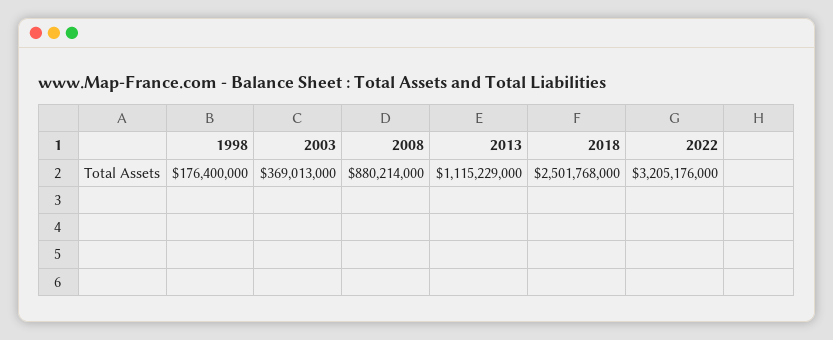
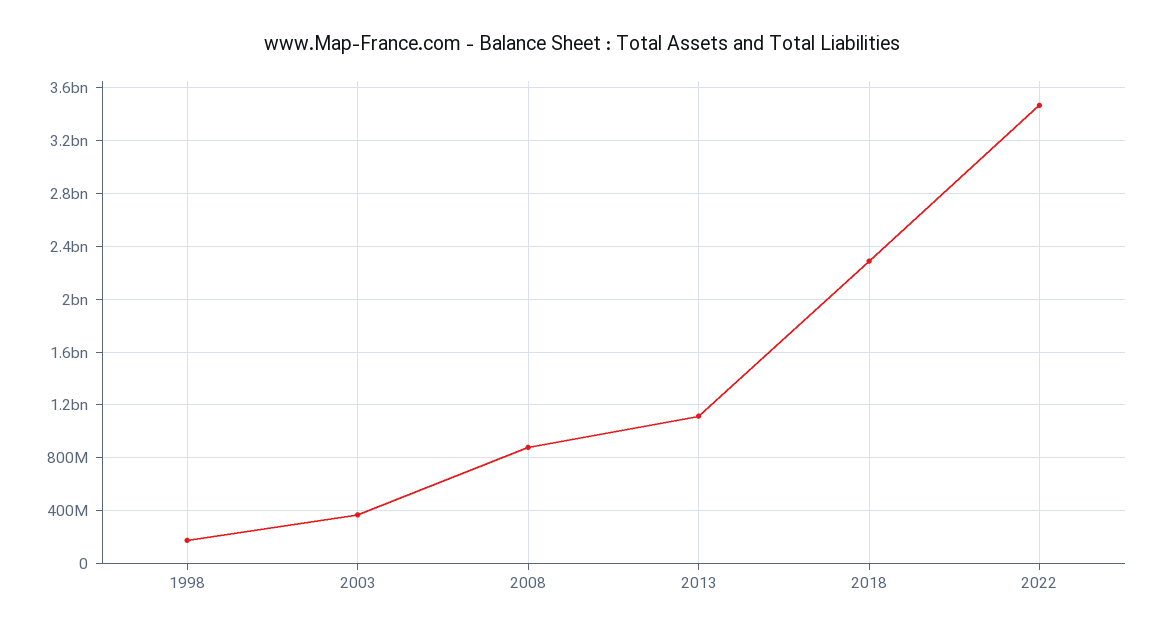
2018: 2501768000 -> 2300000000
2022: 3205176000 -> 3450000000

